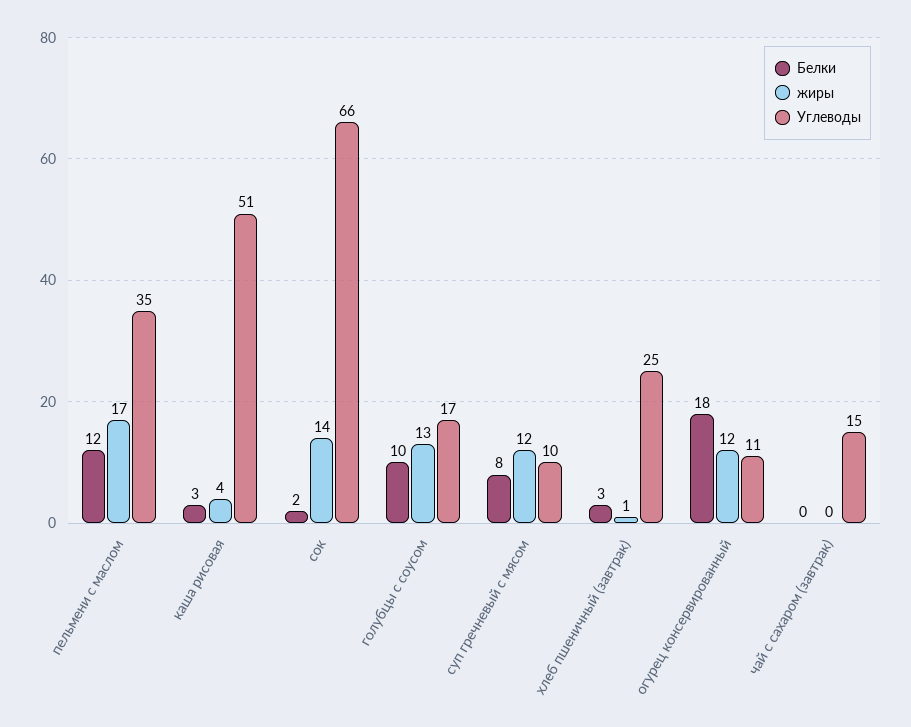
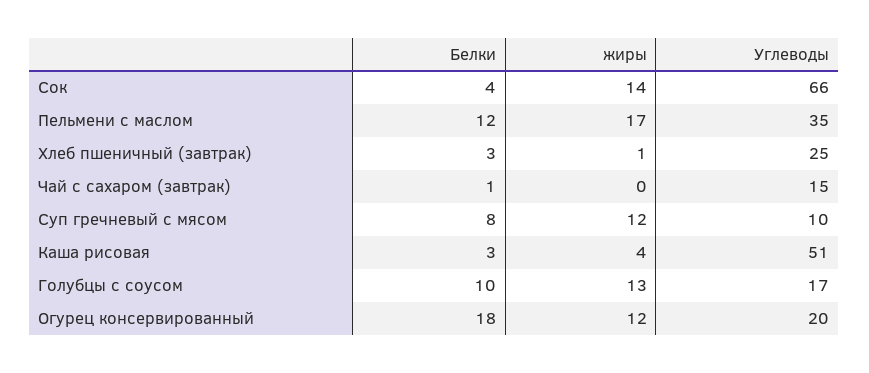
Белки, сок: 2 -> 4
Углеводы, огурец консервированный: 11 -> 20
Белки, чай с сахаром (завтрак): 0 -> 1

